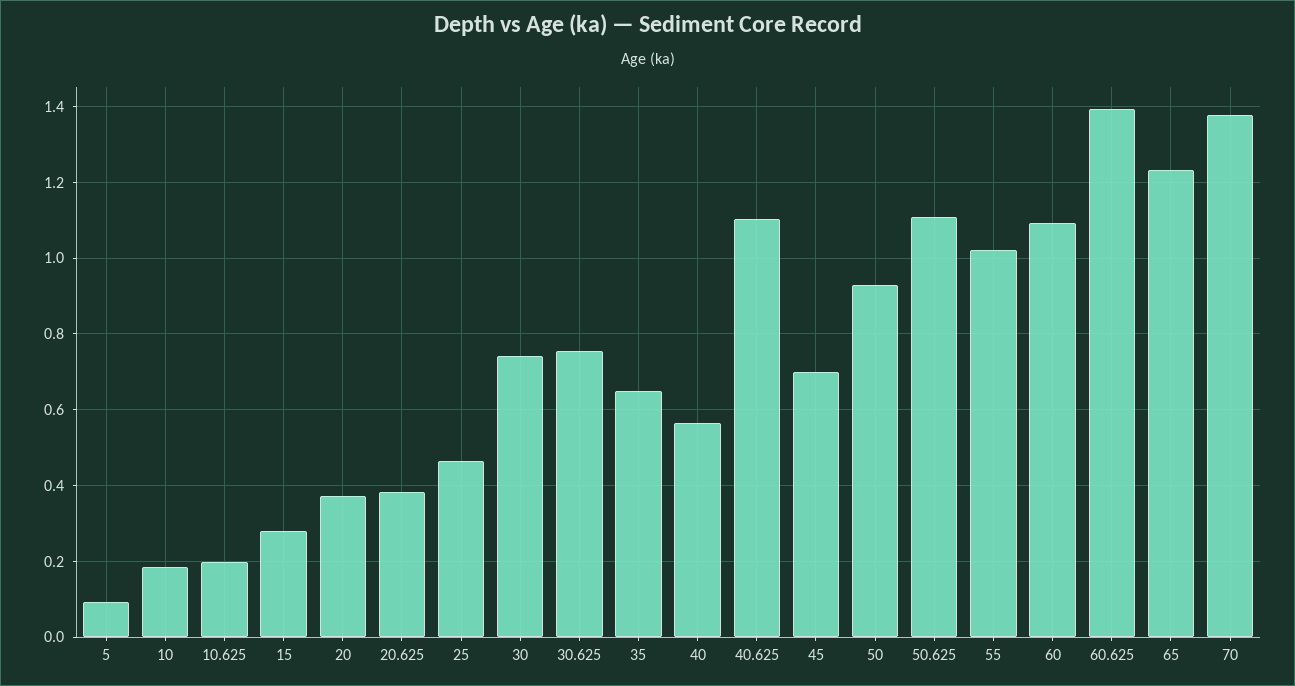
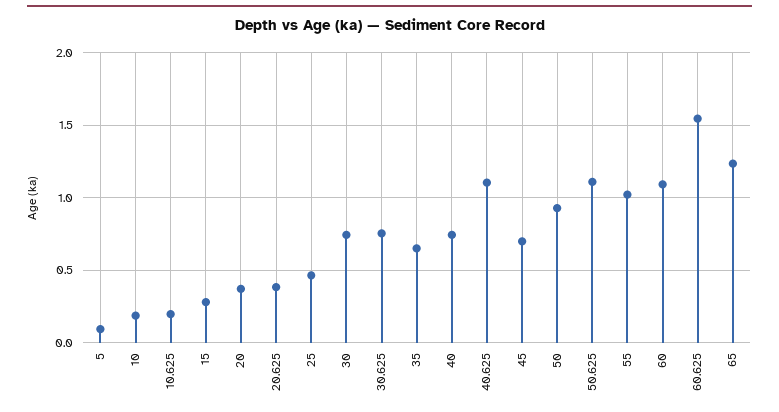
40: 0.56 -> 0.75
60.625: 1.4 -> 1.55
70: 1.38 -> none

